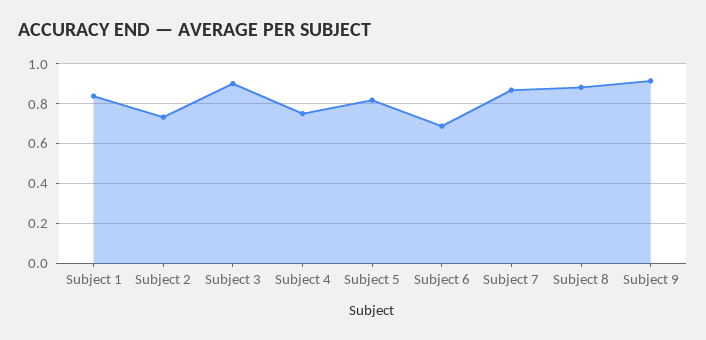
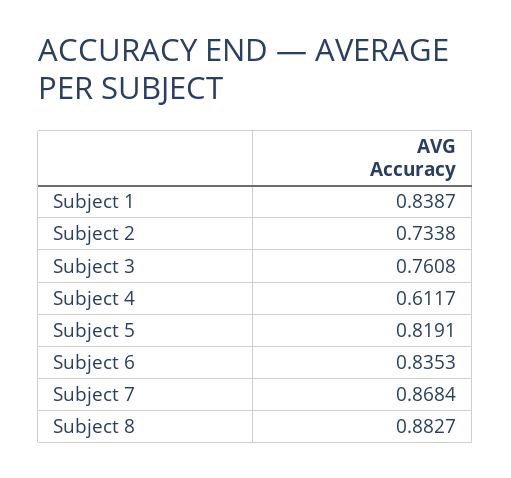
Subject 3: 0.9 -> 0.7608
Subject 4: 0.75 -> 0.6117
Subject 6: 0.7 -> 0.8353
Subject 9: 0.9 -> none

